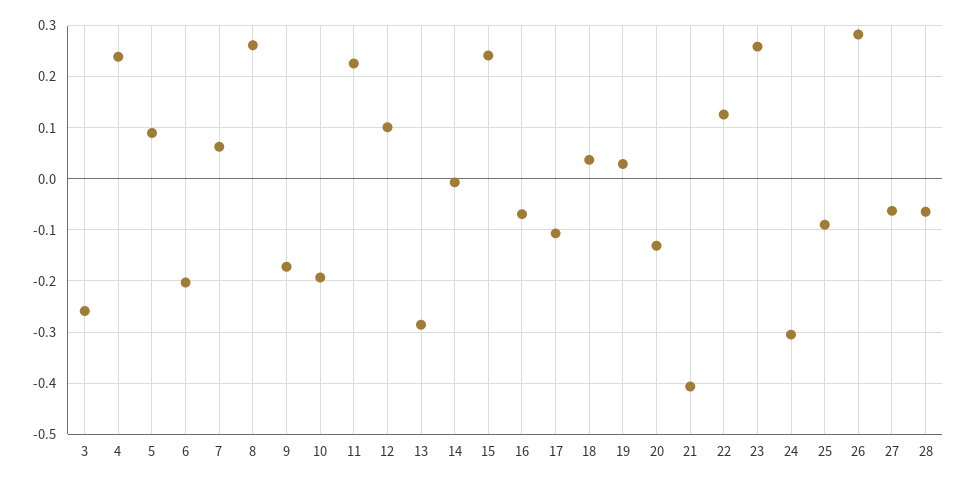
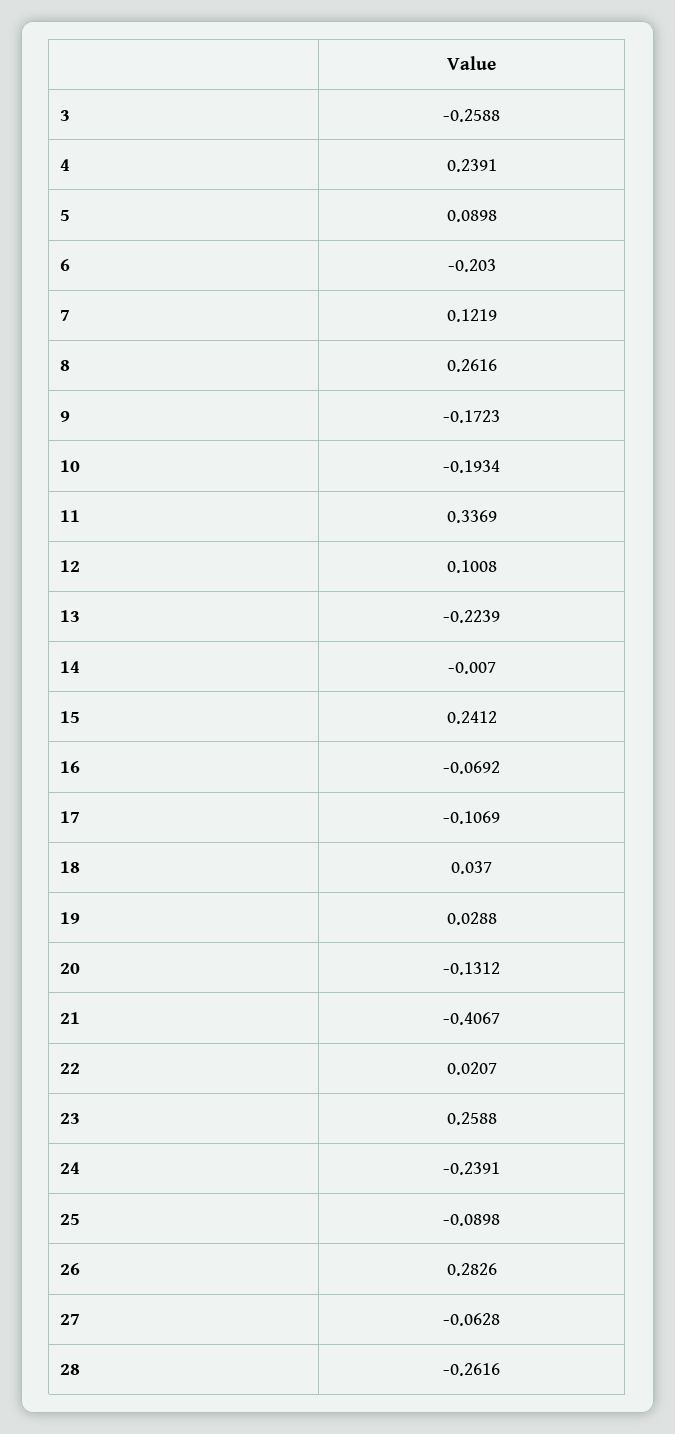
7: 0.06 -> 0.1219
11: 0.22 -> 0.3369
13: -0.28 -> -0.2239
22: 0.12 -> 0.0207
24: -0.3 -> -0.2391
28: -0.06 -> -0.2616

